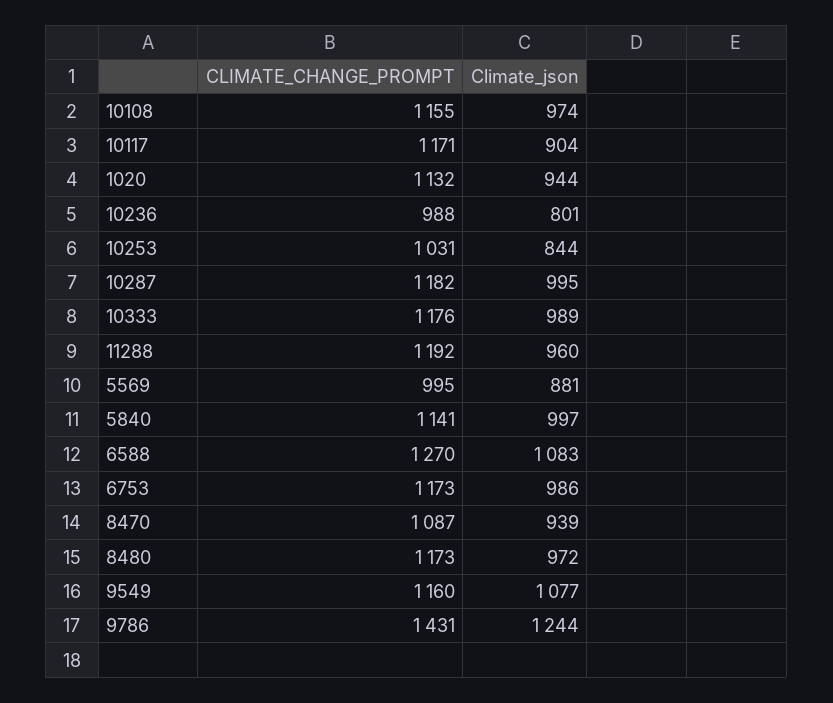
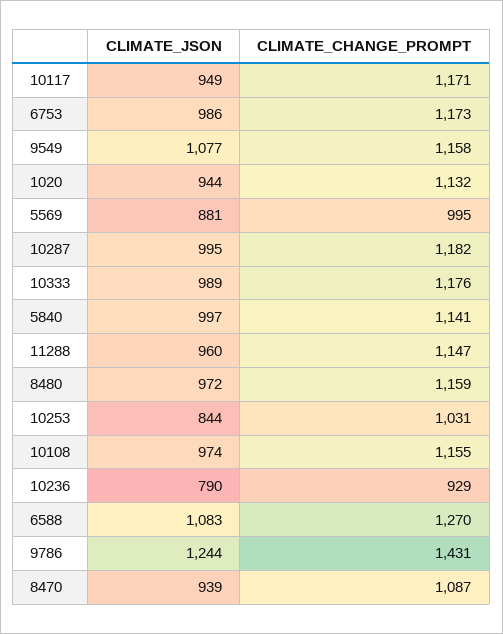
Climate_json, 10117: 904 -> 949
CLIMATE_CHANGE_PROMPT, 10236: 988 -> 929
Climate_json, 10236: 801 -> 790
CLIMATE_CHANGE_PROMPT, 11288: 1192 -> 1147
CLIMATE_CHANGE_PROMPT, 8480: 1173 -> 1159
CLIMATE_CHANGE_PROMPT, 9549: 1160 -> 1158

